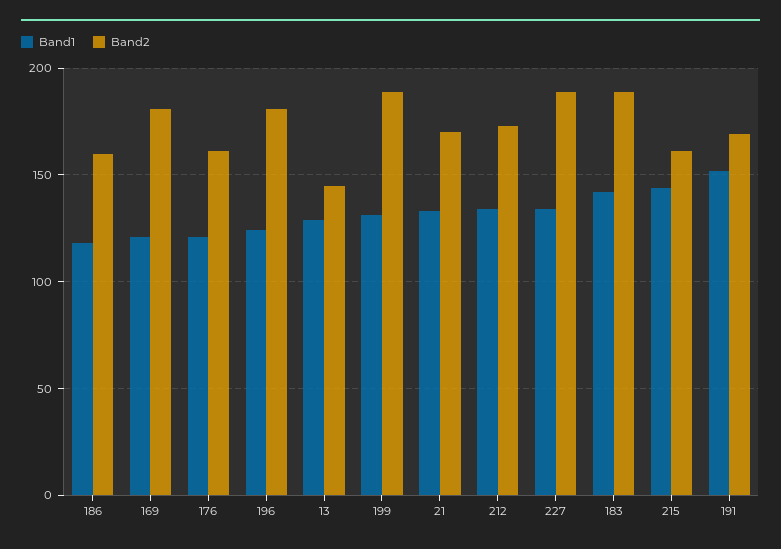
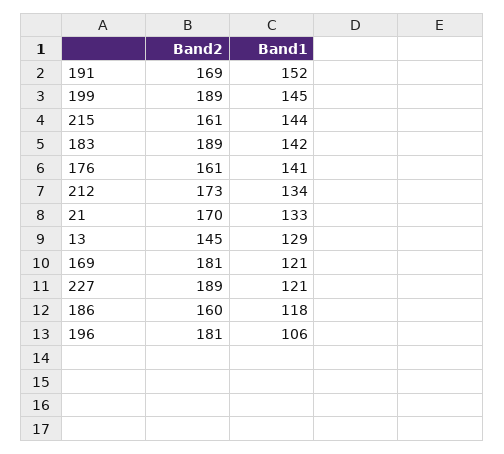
Band1, 176: 120 -> 141
Band1, 196: 125 -> 106
Band1, 199: 130 -> 145
Band1, 227: 135 -> 121

